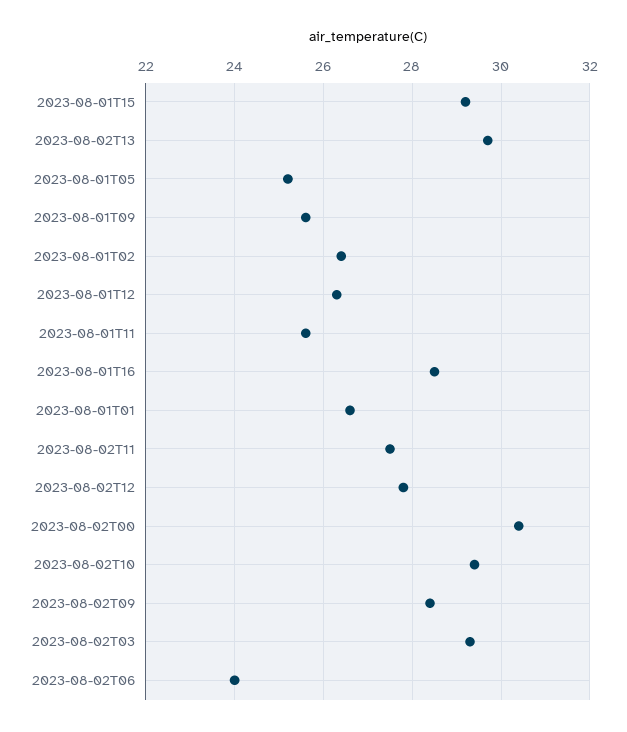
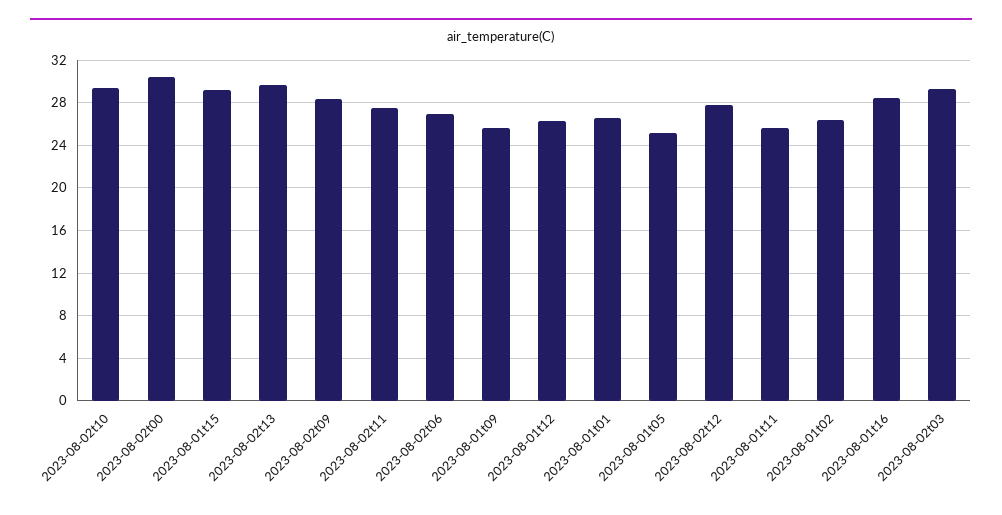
2023-08-02T06: 24 -> 27

